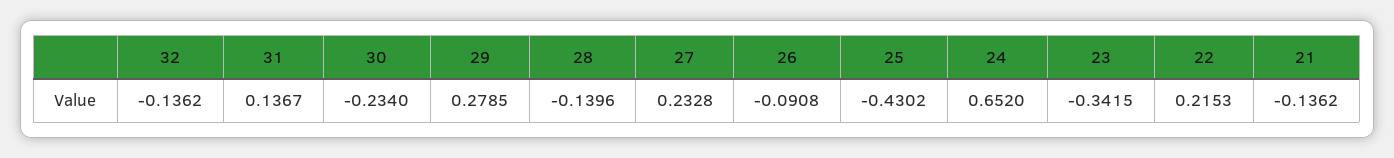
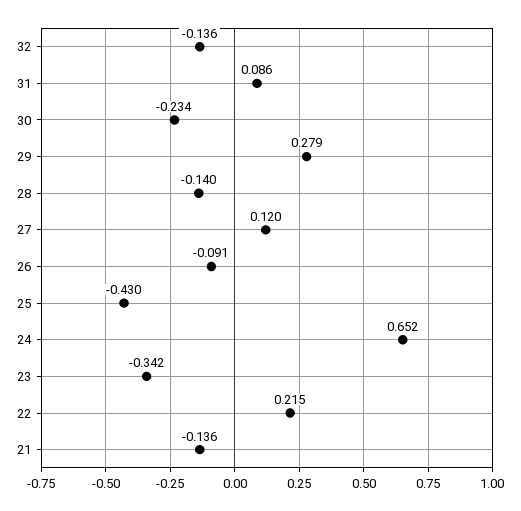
31: 0.1367 -> 0.086
27: 0.2328 -> 0.12

